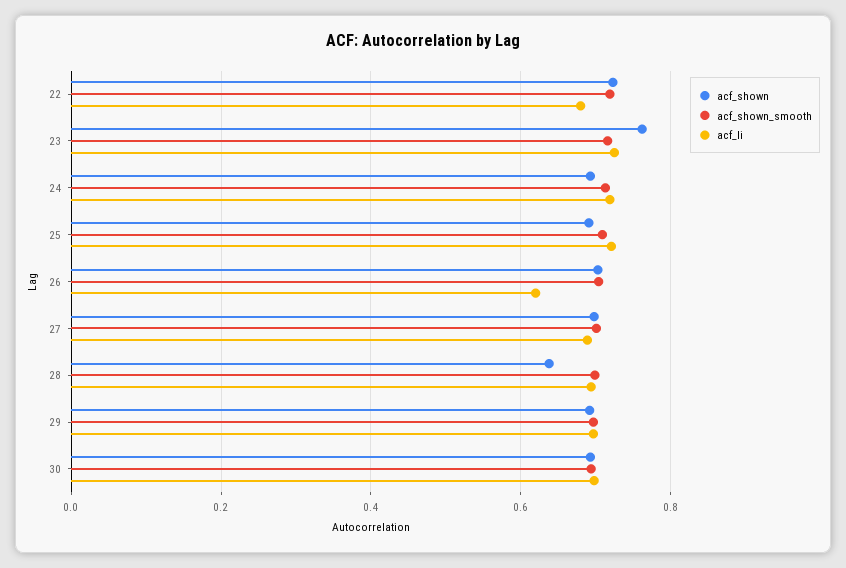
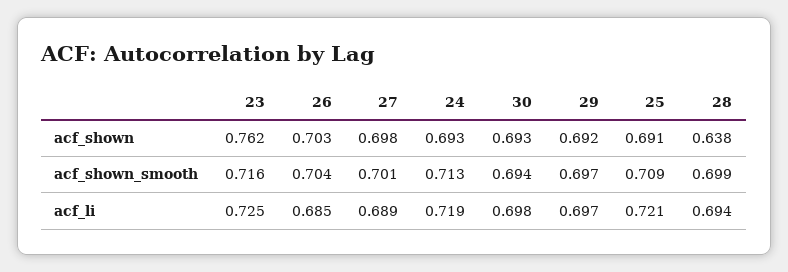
acf_shown, 22: 0.72 -> none
acf_shown_smooth, 22: 0.72 -> none
acf_li, 22: 0.68 -> none
acf_li, 26: 0.62 -> 0.685

